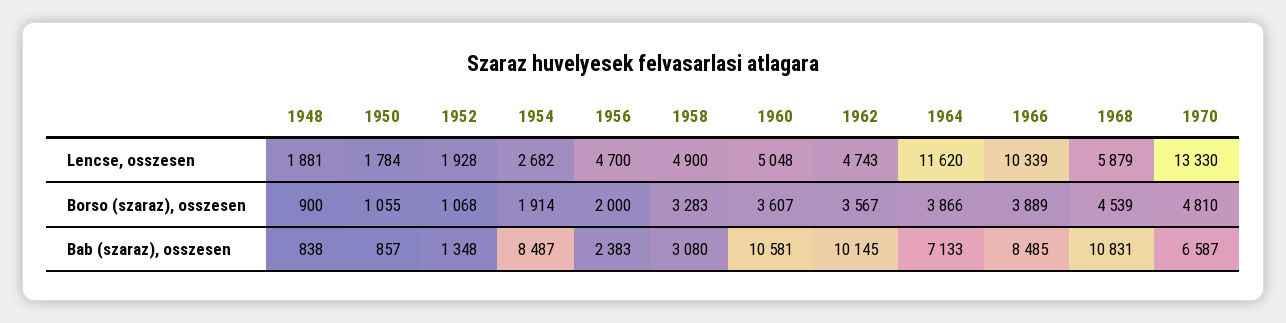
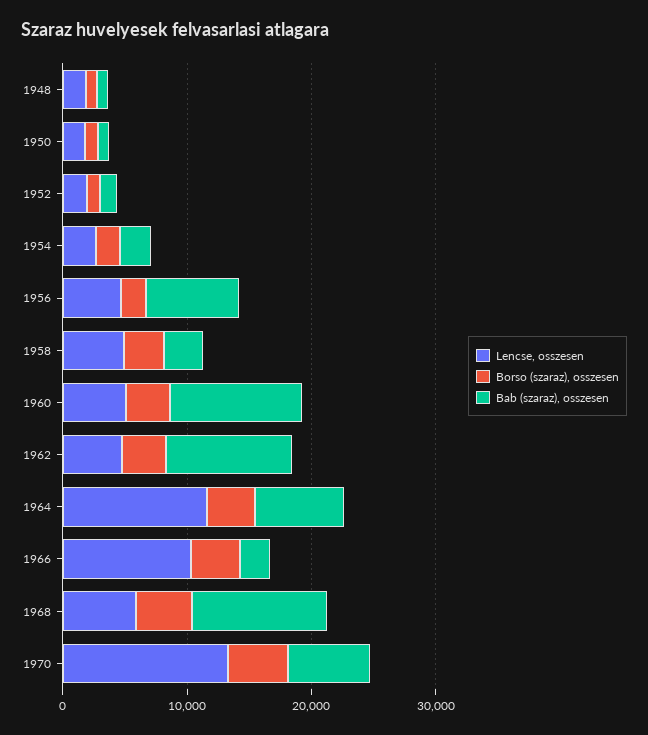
Bab (szaraz), osszesen, 1954: 8487 -> 2000
Bab (szaraz), osszesen, 1956: 2383 -> 8000
Bab (szaraz), osszesen, 1966: 8485 -> 2000

